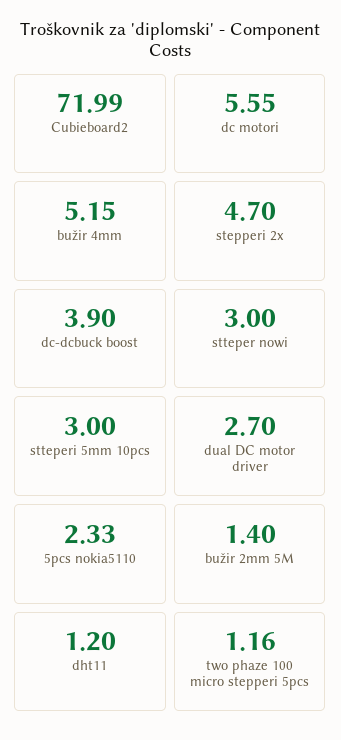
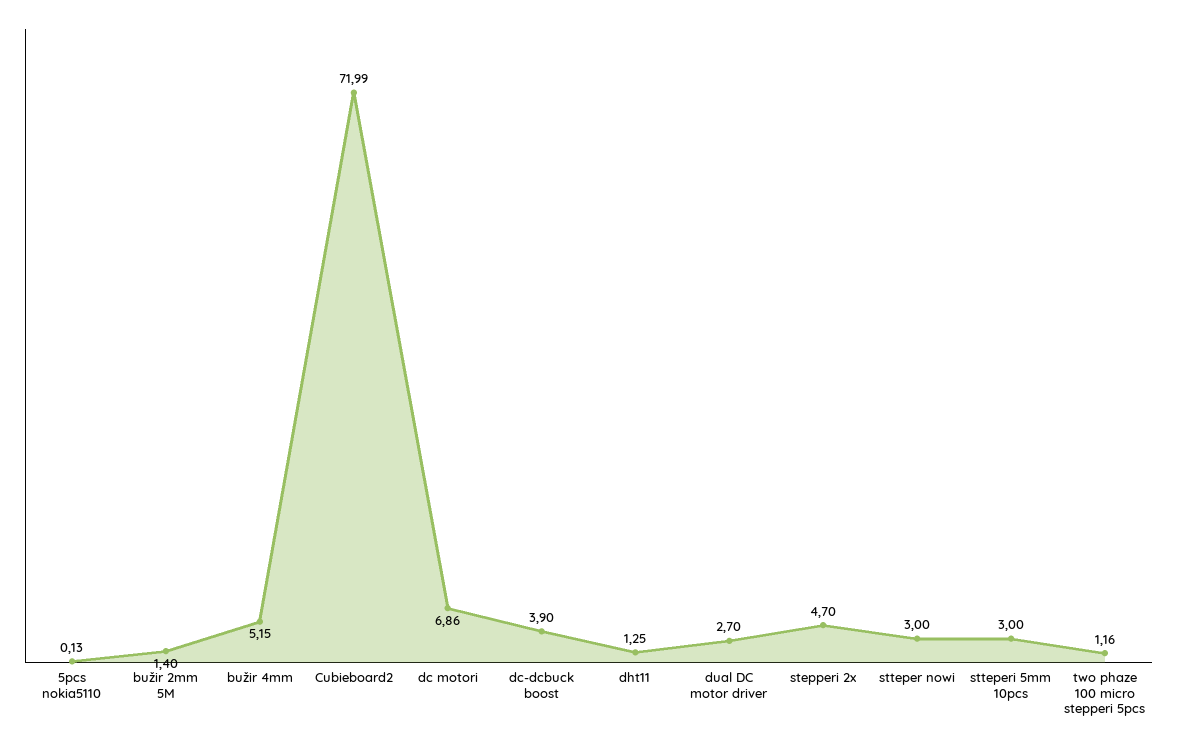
dc motori: 5.55 -> 6.86
5pcs nokia5110: 2.33 -> 0.13
dht11: 1.2 -> 1.25

